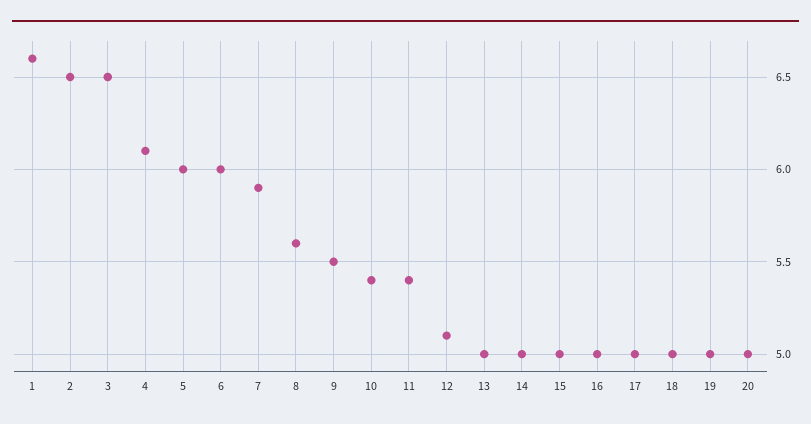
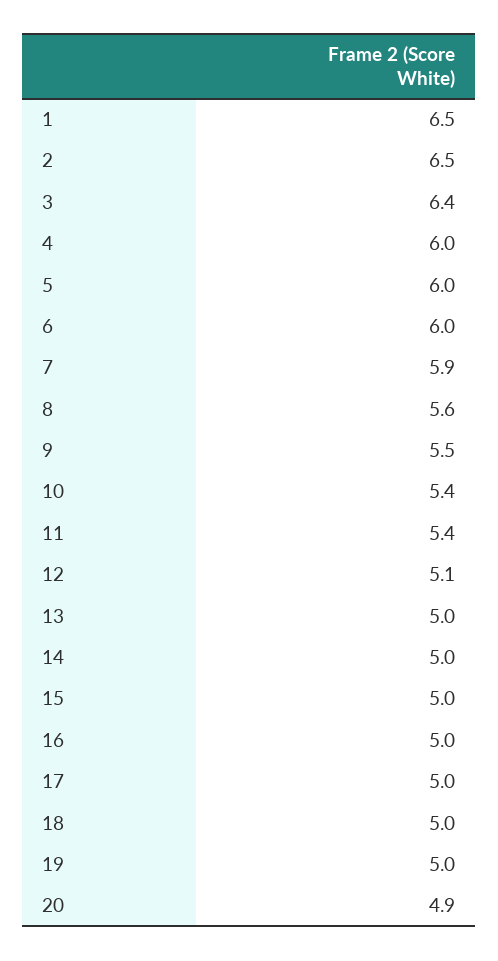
1: 6.6 -> 6.5
3: 6.5 -> 6.4
4: 6.1 -> 6
20: 5 -> 4.9

